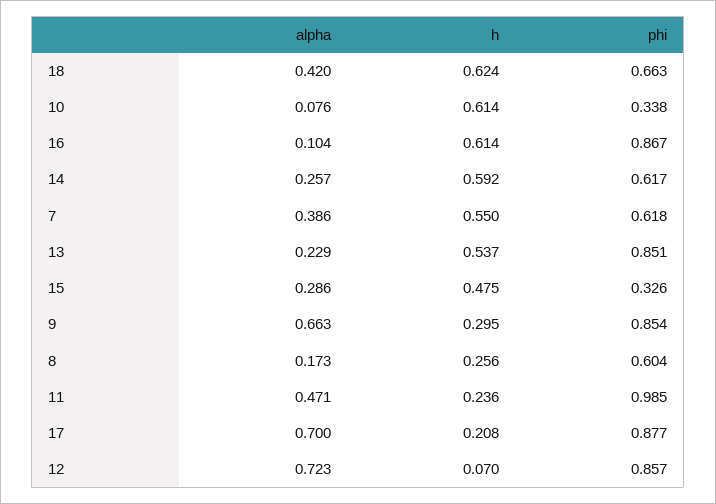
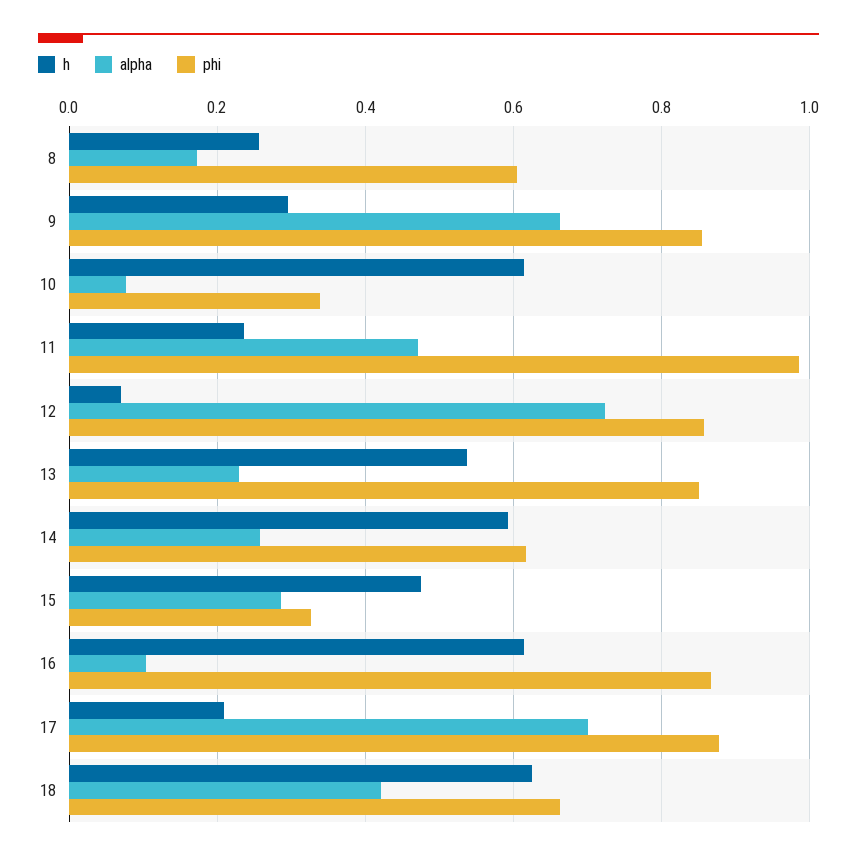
alpha, 7: 0.386 -> none
h, 7: 0.55 -> none
phi, 7: 0.618 -> none

